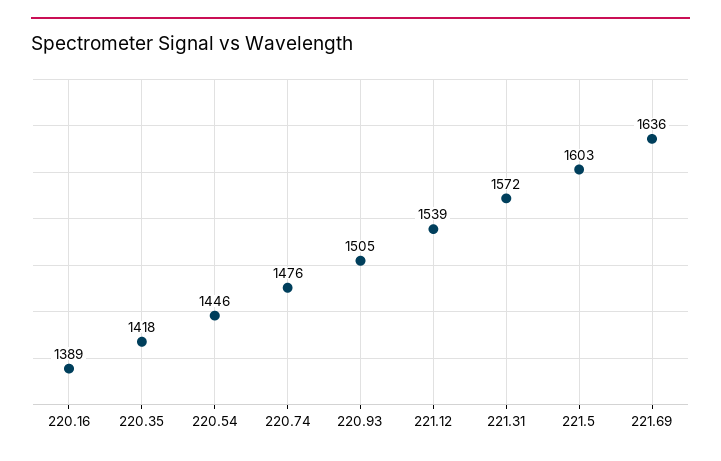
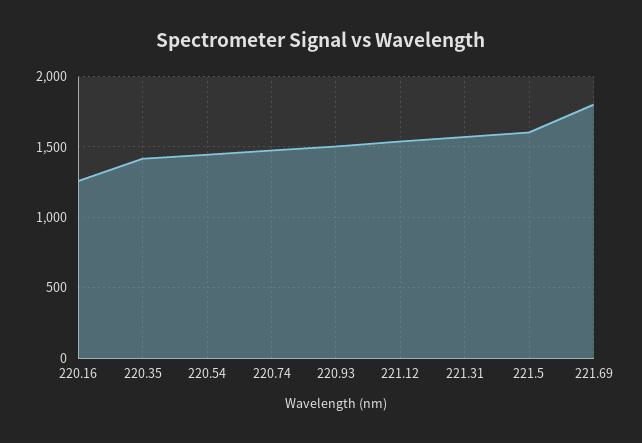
220.16: 1389 -> 1250
221.69: 1636 -> 1800

